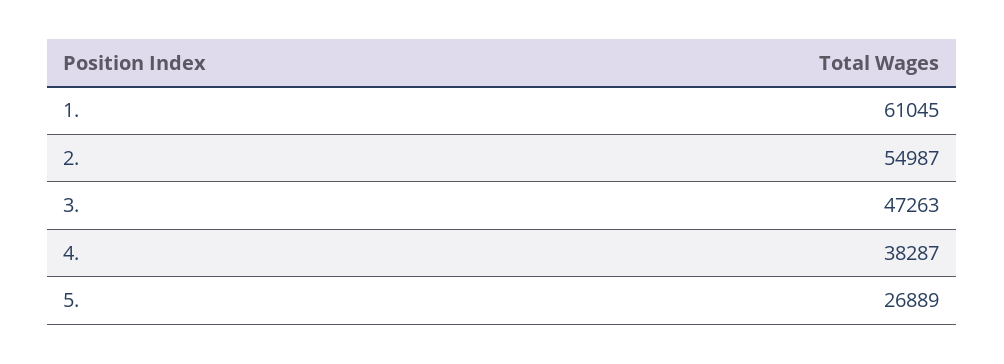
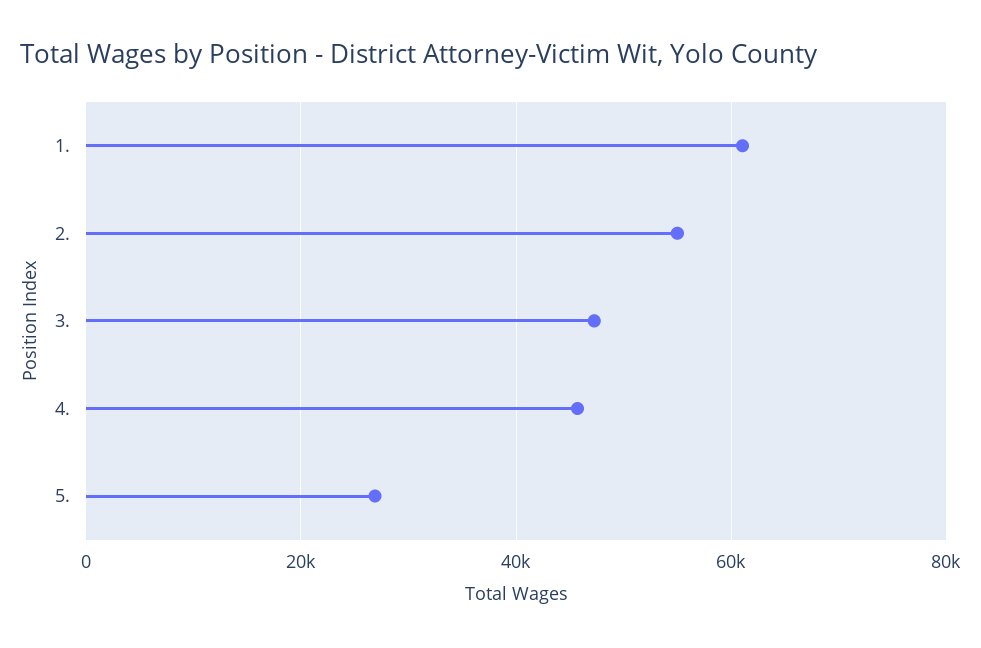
4.: 38287 -> 46000

